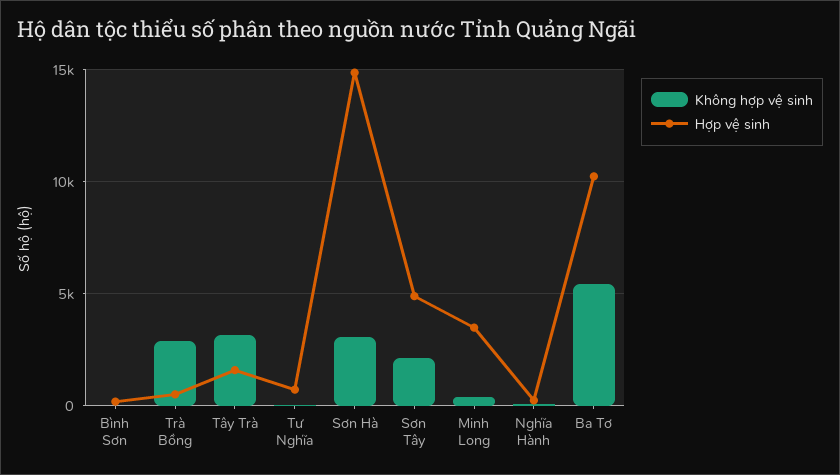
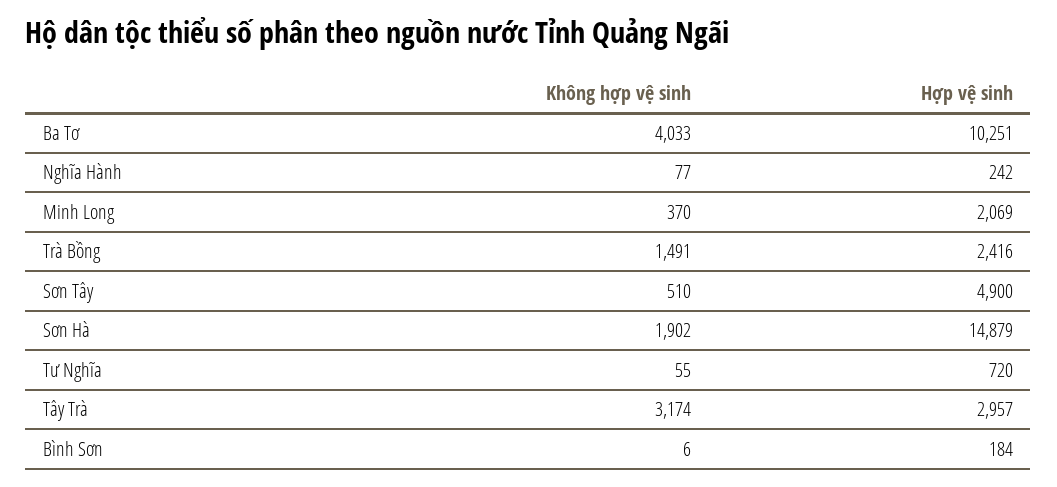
Không hợp vệ sinh, Trà Bồng: 3000 -> 1491
Hợp vệ sinh, Trà Bồng: 500 -> 2416
Hợp vệ sinh, Tây Trà: 1500 -> 2957
Không hợp vệ sinh, Sơn Hà: 3000 -> 1902
Không hợp vệ sinh, Sơn Tây: 2000 -> 510
Hợp vệ sinh, Minh Long: 3500 -> 2069
Không hợp vệ sinh, Ba Tơ: 5500 -> 4033

